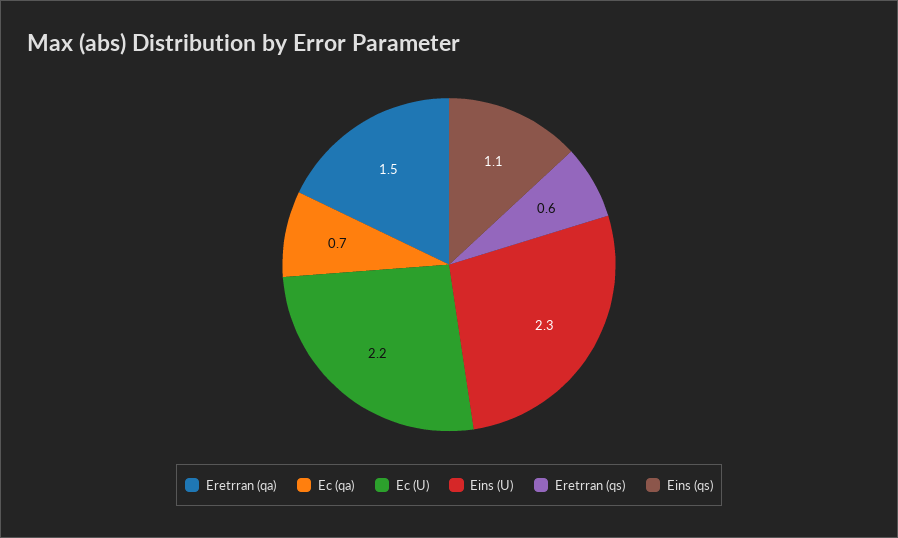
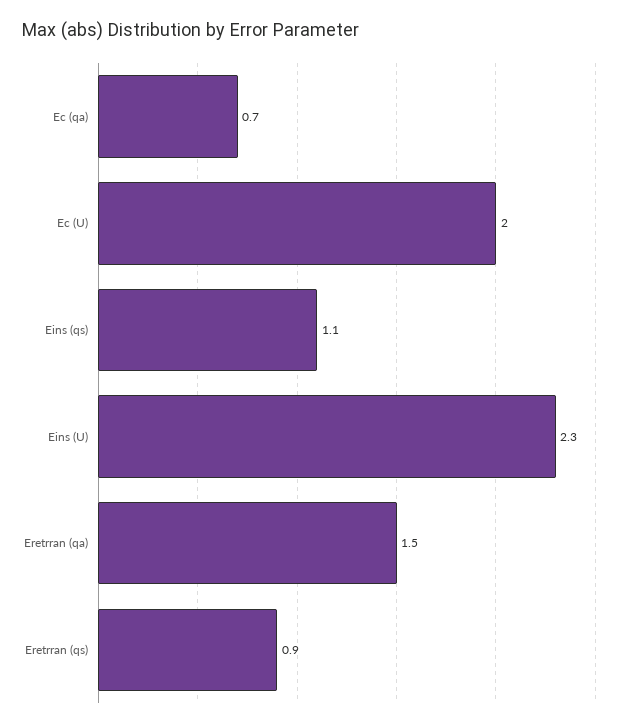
Ec (U): 2.2 -> 2
Eretrran (qs): 0.6 -> 0.9

